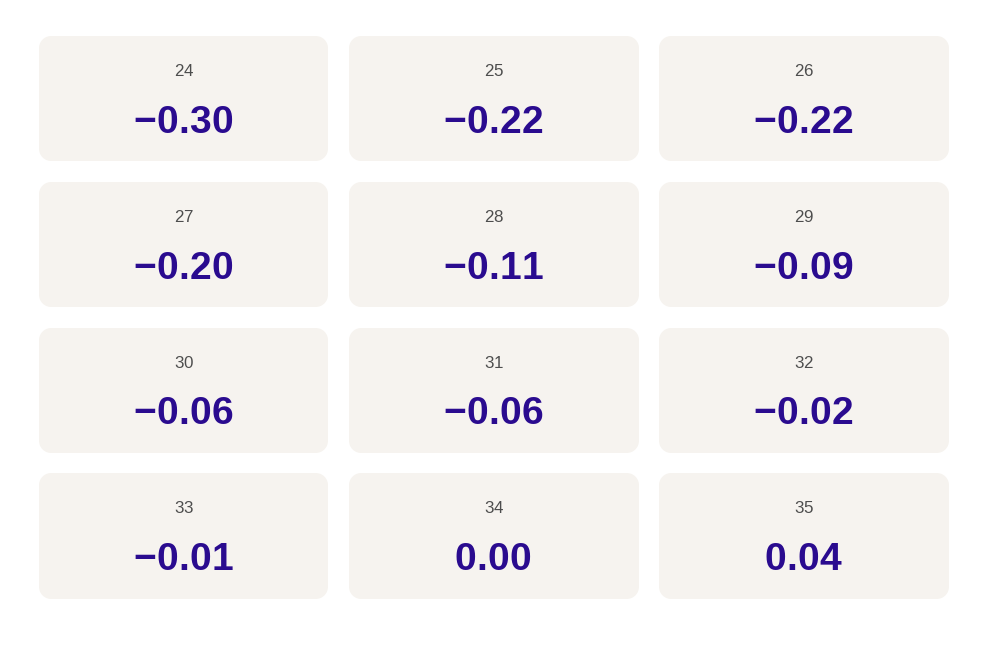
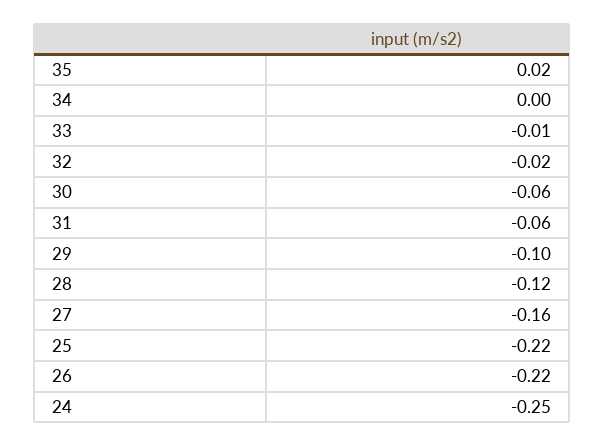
24: -0.3 -> -0.25
27: -0.2 -> -0.16
28: -0.11 -> -0.12
29: -0.09 -> -0.1
35: 0.04 -> 0.02

